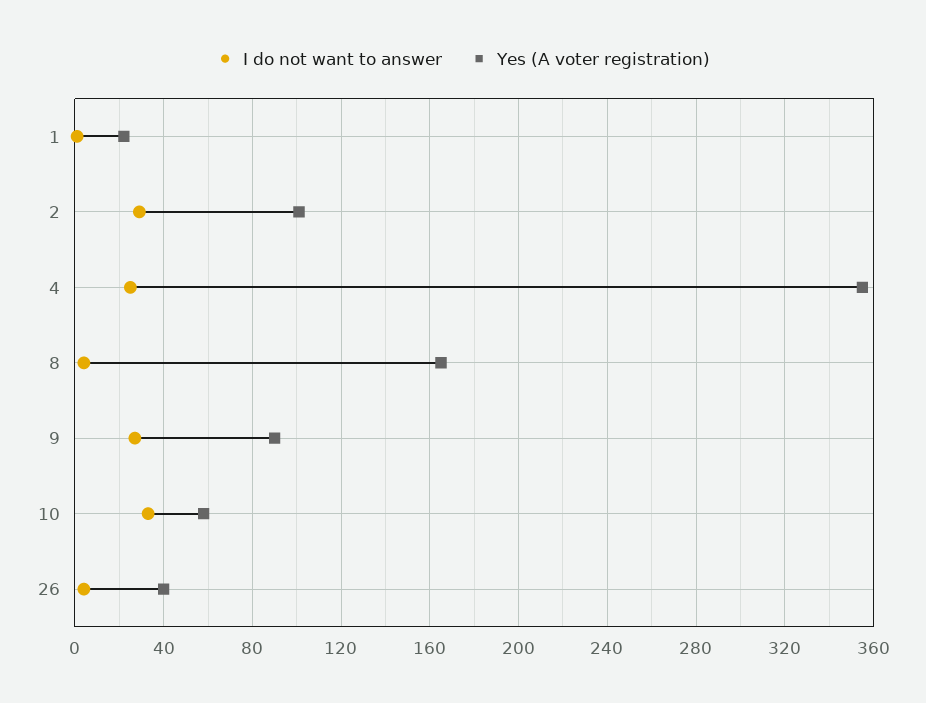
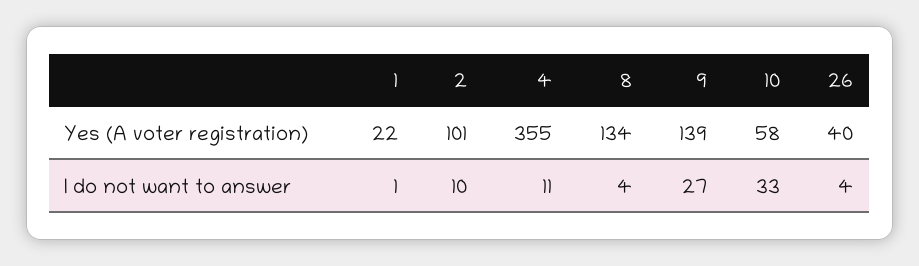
I do not want to answer, 2: 30 -> 10
I do not want to answer, 4: 25 -> 11
Yes (A voter registration), 8: 165 -> 134
Yes (A voter registration), 9: 90 -> 139

